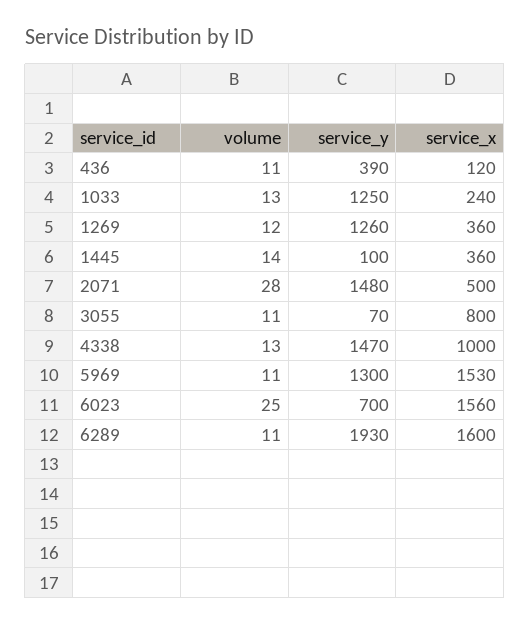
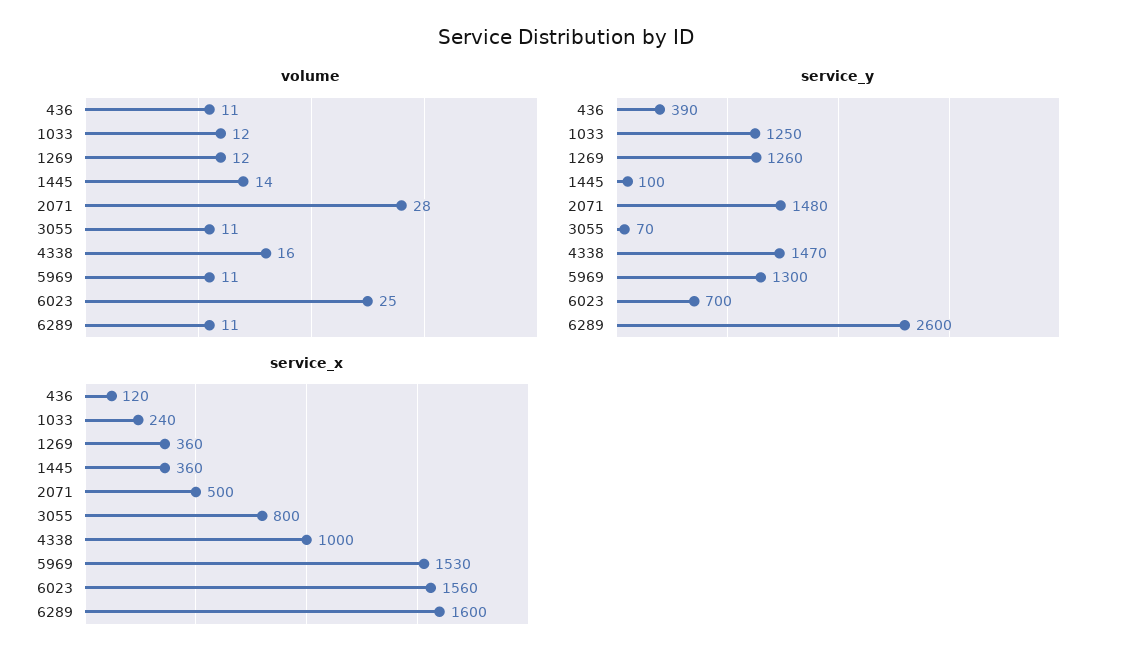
volume, 1033: 13 -> 12
volume, 4338: 13 -> 16
service_y, 6289: 1930 -> 2600

